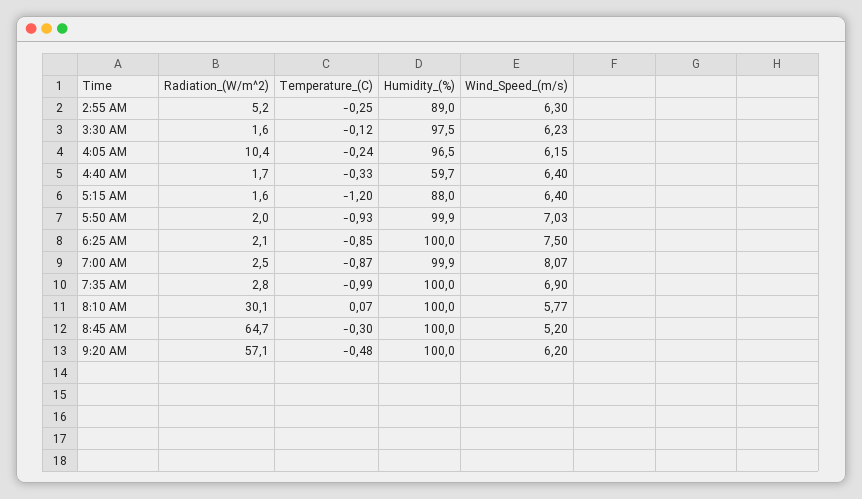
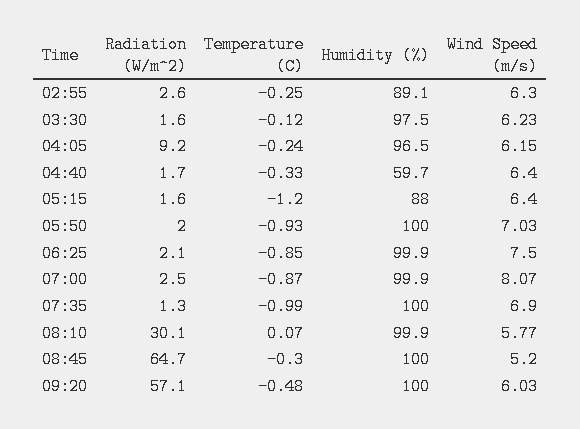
Radiation_(W/m^2), 2:55 AM: 5.2 -> 2.6
Humidity_(%), 2:55 AM: 89 -> 89.1
Radiation_(W/m^2), 4:05 AM: 10.4 -> 9.2
Humidity_(%), 5:50 AM: 99.9 -> 100
Humidity_(%), 6:25 AM: 100 -> 99.9
Radiation_(W/m^2), 7:35 AM: 2.8 -> 1.3
Humidity_(%), 8:10 AM: 100 -> 99.9
Wind_Speed_(m/s), 9:20 AM: 6.2 -> 6.03

